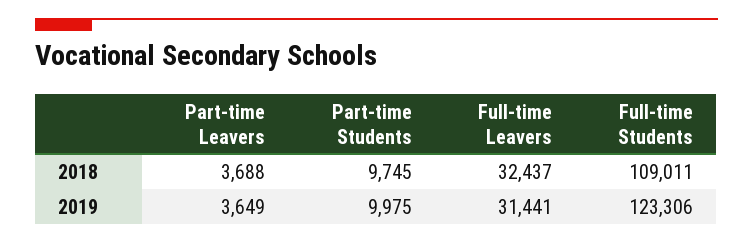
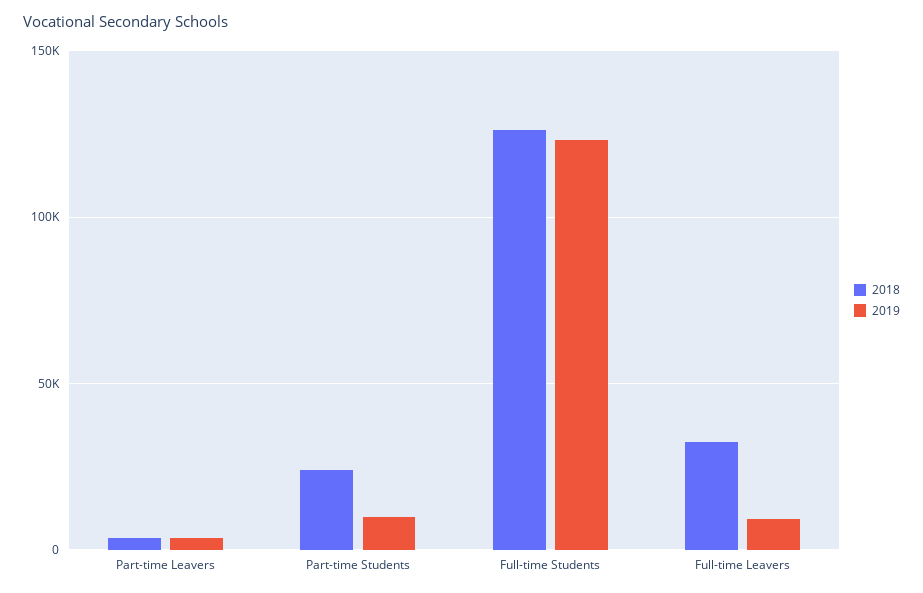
2018, Part-time Students: 9745 -> 25000
2018, Full-time Students: 109011 -> 125000
2019, Full-time Leavers: 31441 -> 10000

